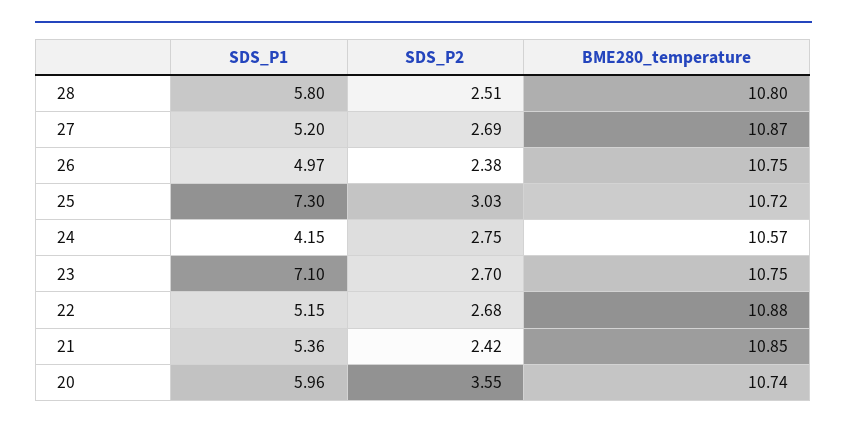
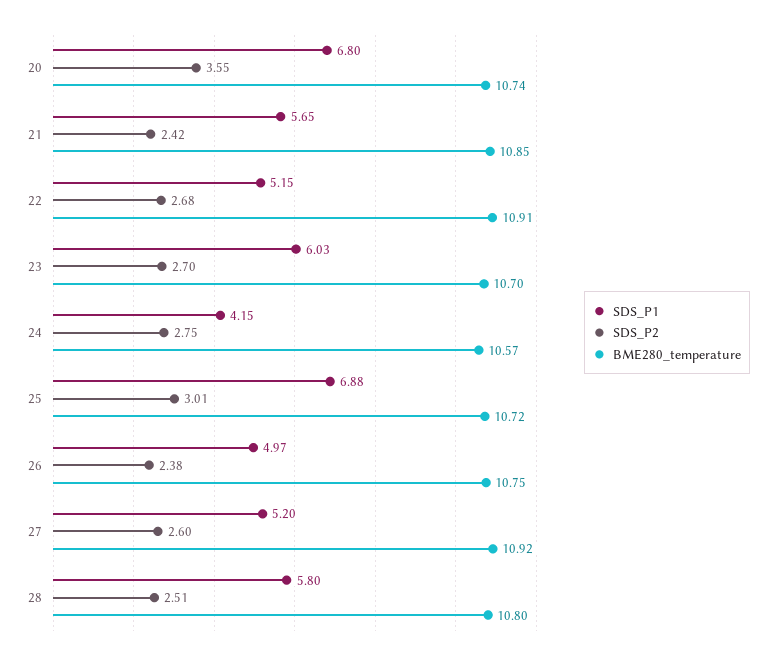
SDS_P2, 27: 2.69 -> 2.6
BME280_temperature, 27: 10.87 -> 10.92
SDS_P1, 25: 7.3 -> 6.88
SDS_P2, 25: 3.03 -> 3.01
SDS_P1, 23: 7.1 -> 6.03
BME280_temperature, 23: 10.75 -> 10.7
BME280_temperature, 22: 10.88 -> 10.91
SDS_P1, 21: 5.36 -> 5.65
SDS_P1, 20: 5.96 -> 6.8

